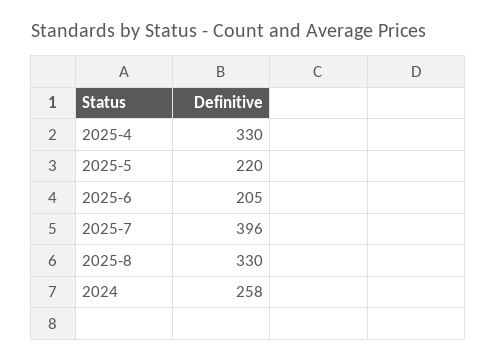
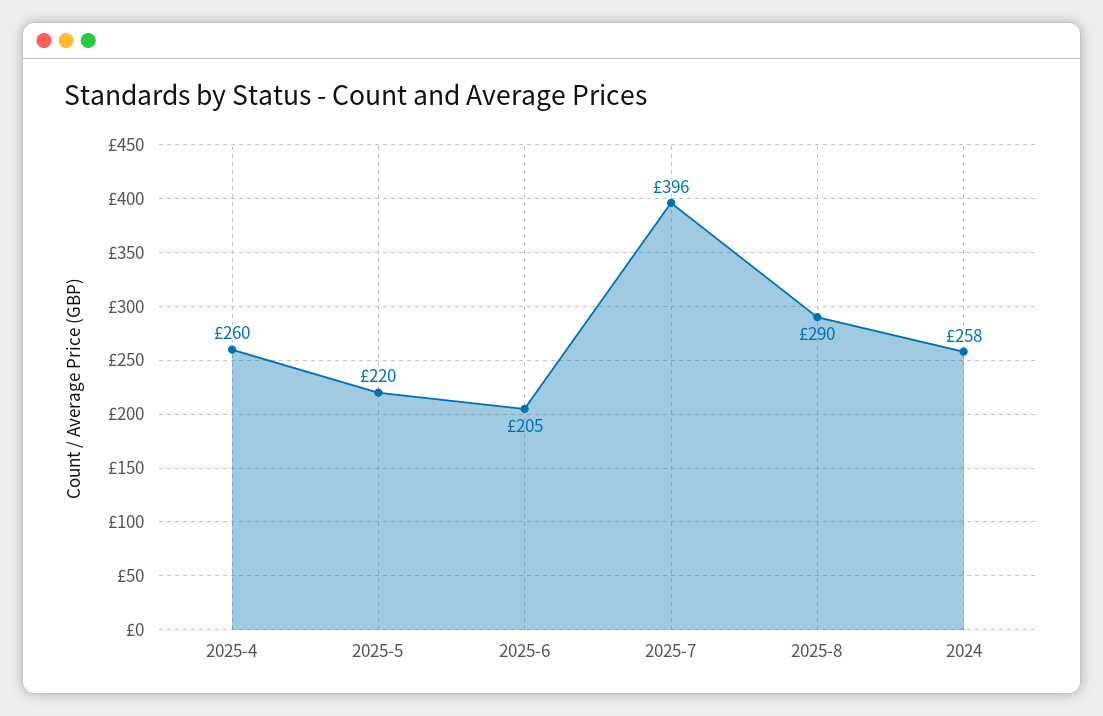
2025-4: 330 -> 260
2025-8: 330 -> 290

